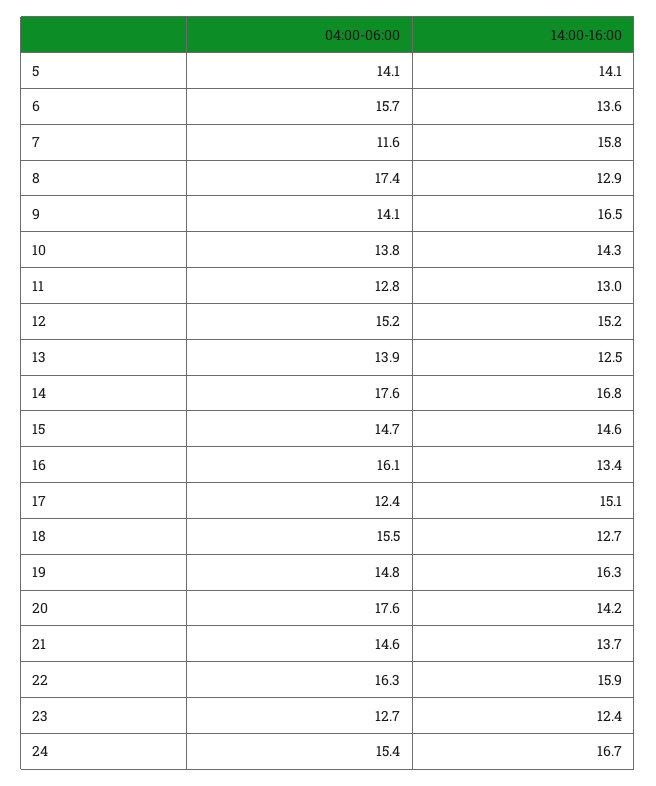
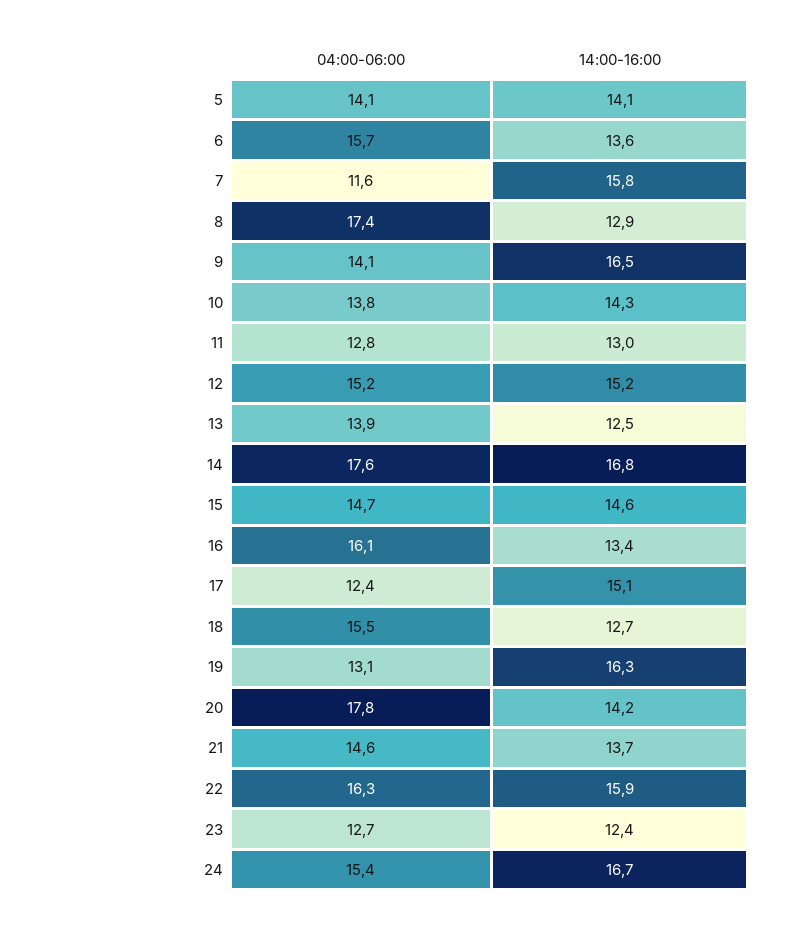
04:00-06:00, 19: 14.8 -> 13.1
04:00-06:00, 20: 17.6 -> 17.8

